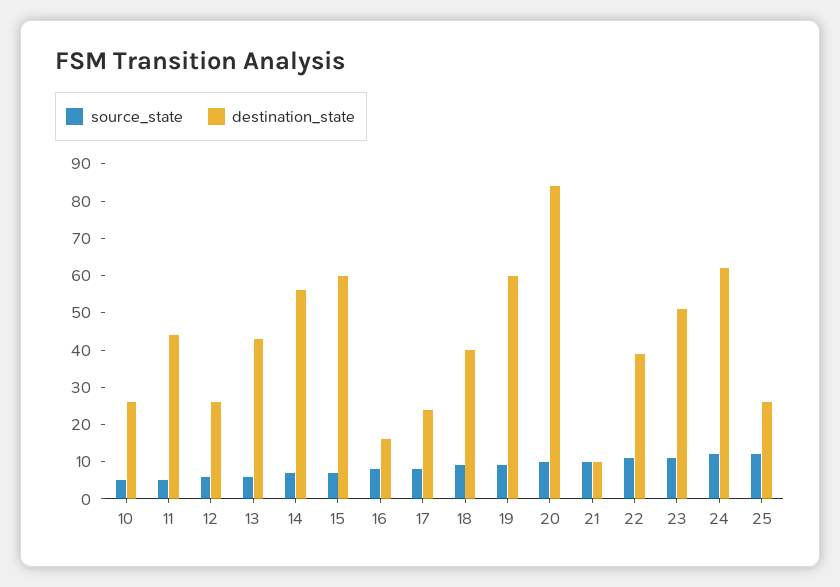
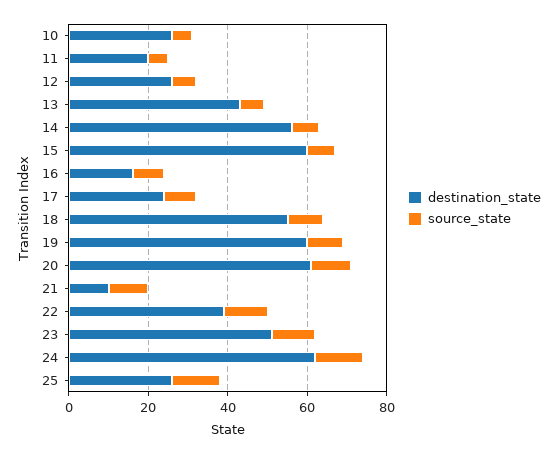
destination_state, 11: 45 -> 20
destination_state, 18: 40 -> 55
destination_state, 20: 85 -> 60

